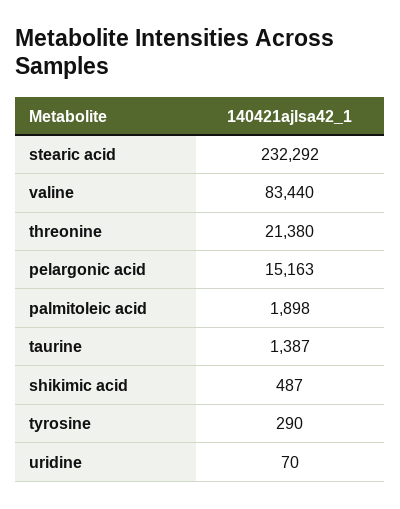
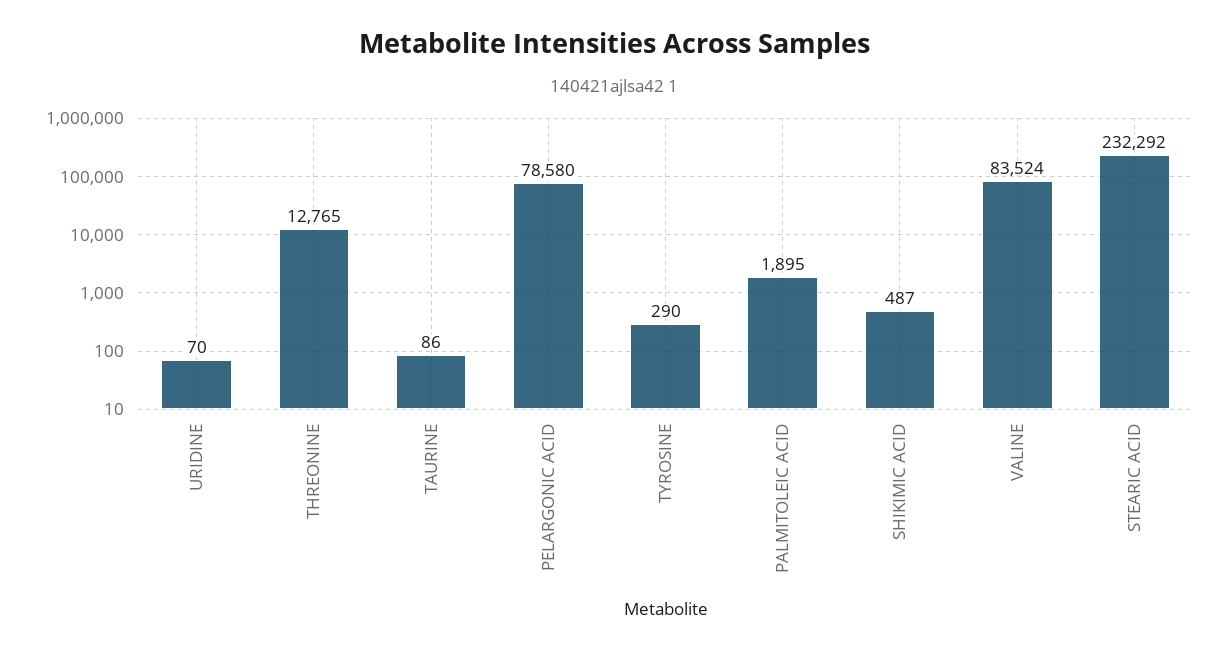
valine: 83440 -> 83524
threonine: 21380 -> 12765
pelargonic acid: 15163 -> 78580
palmitoleic acid: 1898 -> 1895
taurine: 1387 -> 86

